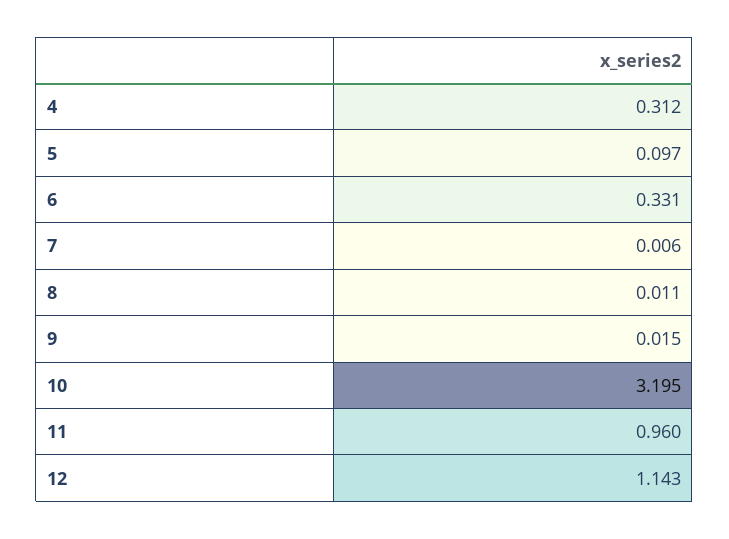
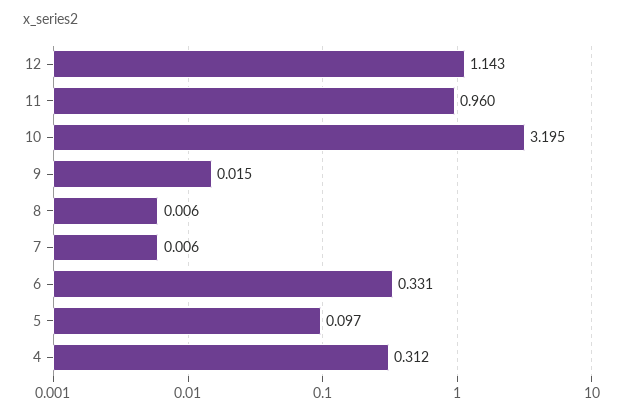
8: 0.011 -> 0.006

